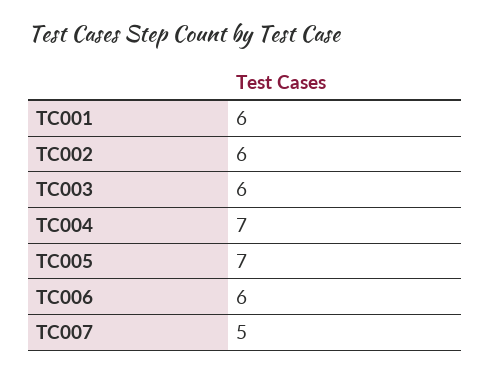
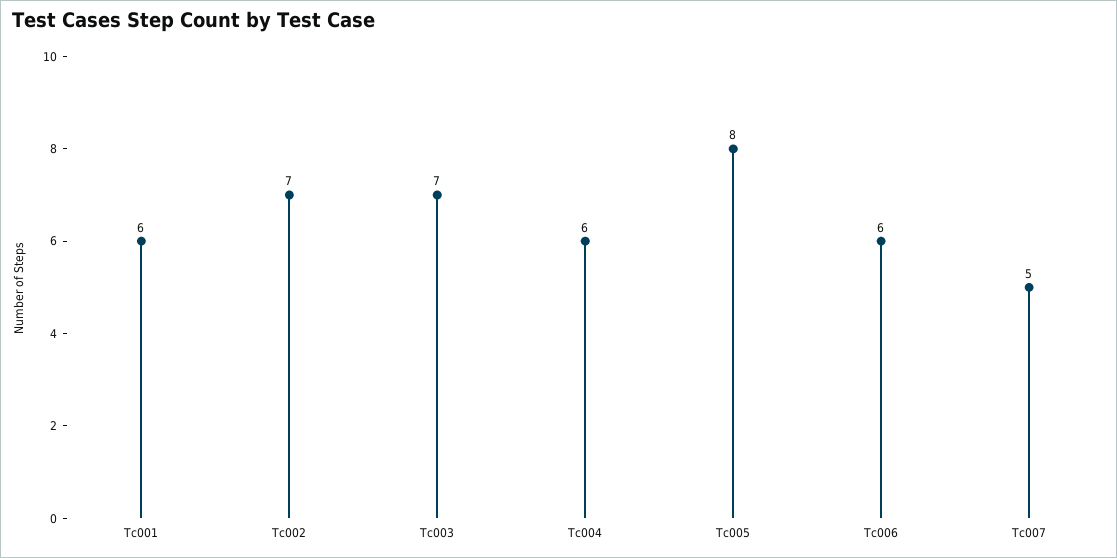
TC002: 6 -> 7
TC003: 6 -> 7
TC004: 7 -> 6
TC005: 7 -> 8

